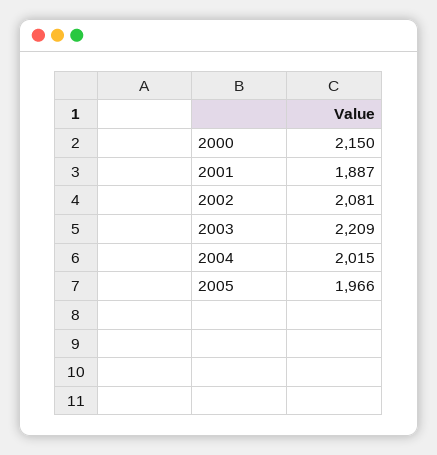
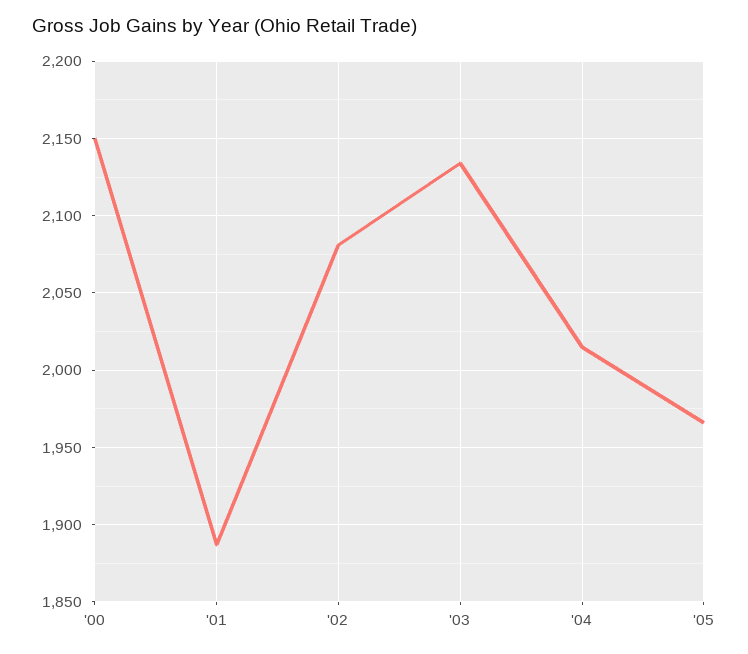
2003: 2209 -> 2135

